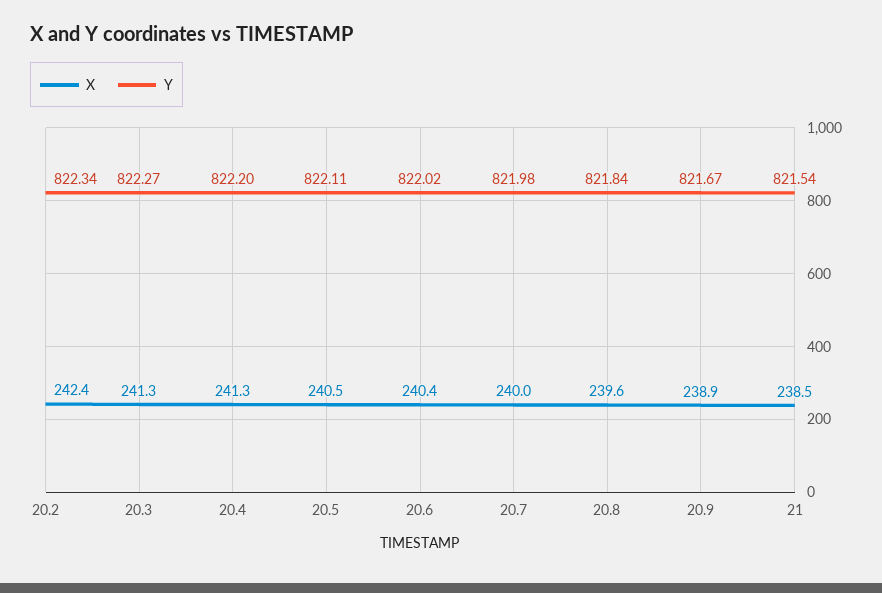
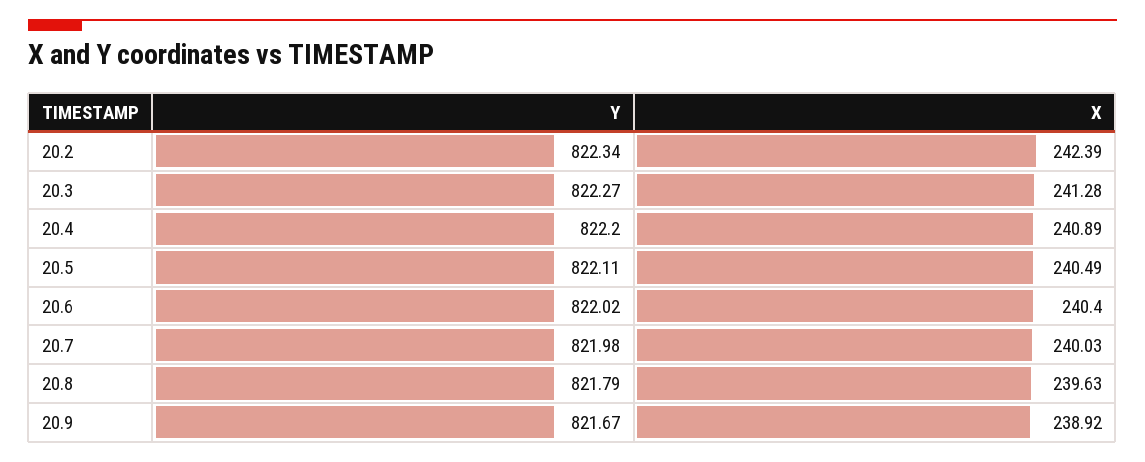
X, 20.4: 241.3 -> 240.89
Y, 20.8: 821.84 -> 821.79
X, 21: 238.5 -> none
Y, 21: 821.54 -> none

